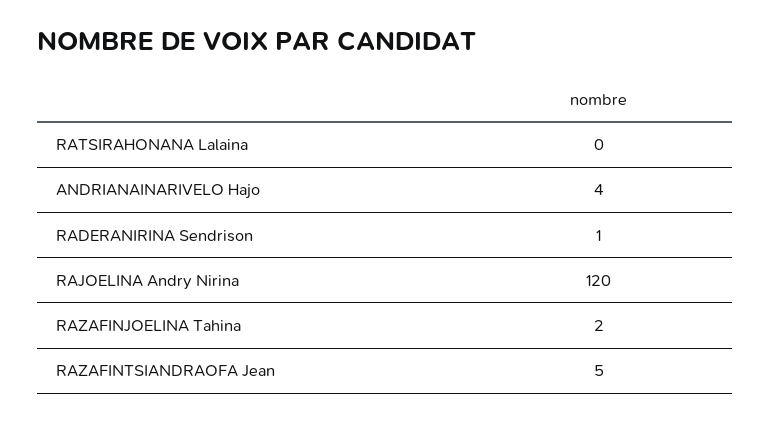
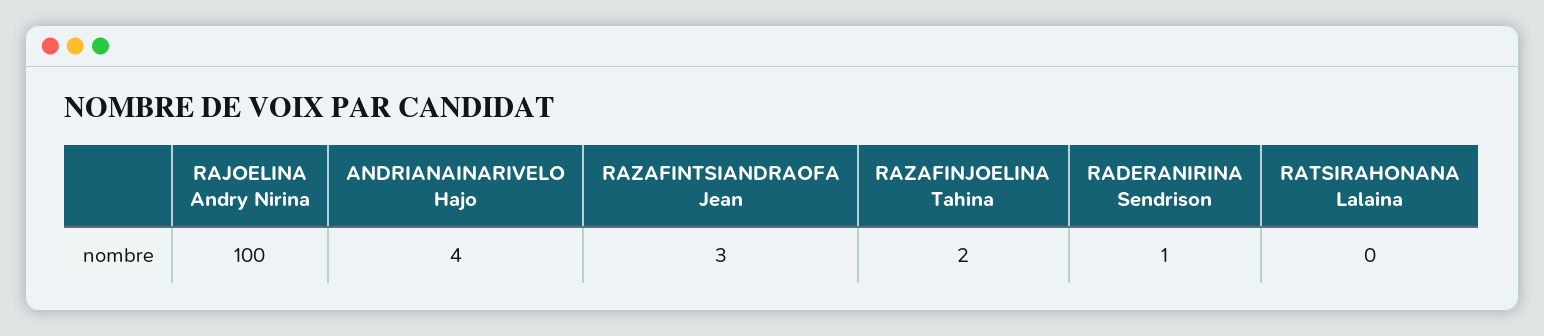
RAJOELINA Andry Nirina: 120 -> 100
RAZAFINTSIANDRAOFA Jean: 5 -> 3

